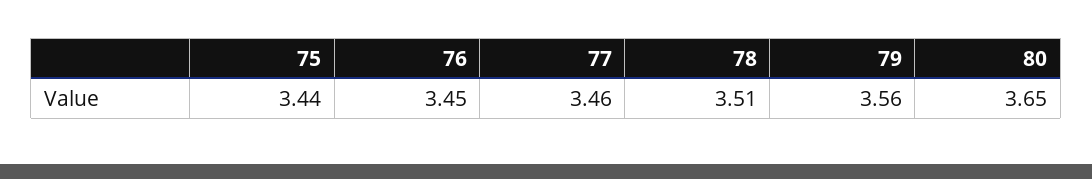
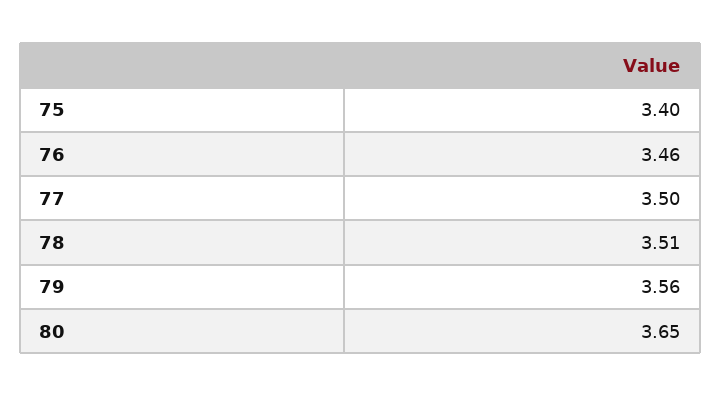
75: 3.44 -> 3.4
76: 3.45 -> 3.46
77: 3.46 -> 3.5

